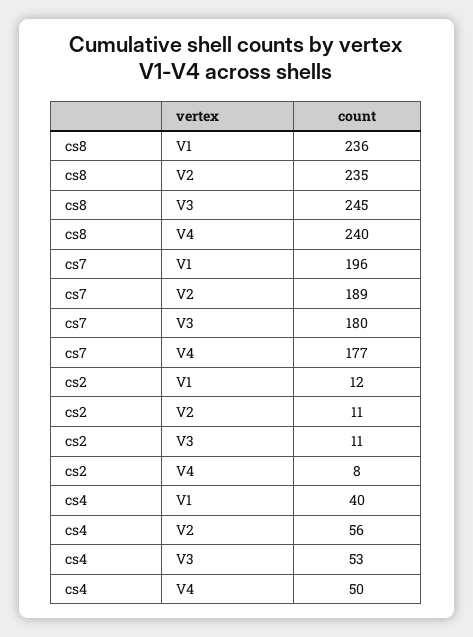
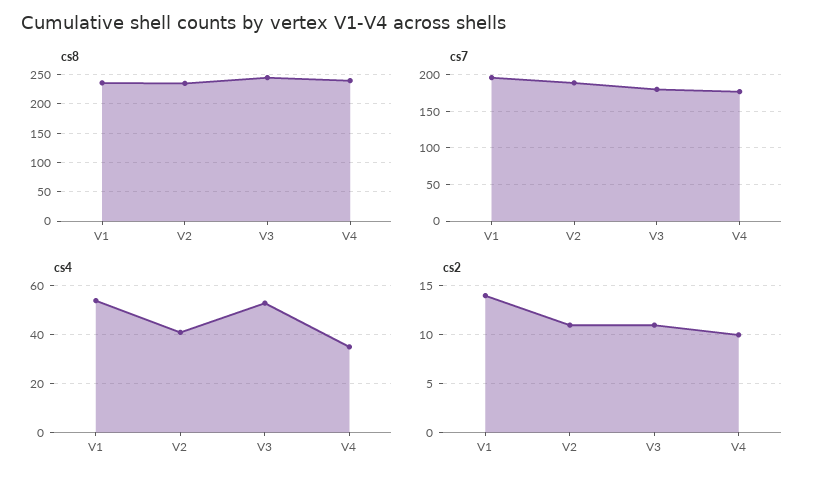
cs2, V1: 12 -> 14
cs2, V4: 8 -> 10
cs4, V1: 40 -> 55
cs4, V2: 56 -> 40
cs4, V4: 50 -> 35

